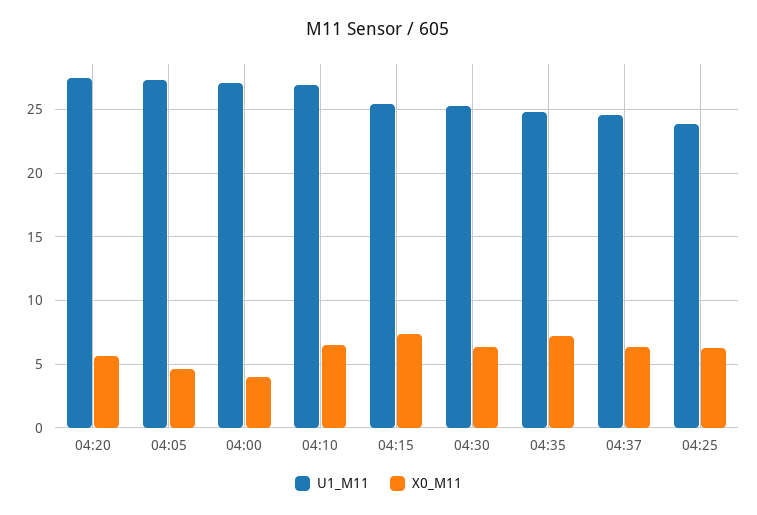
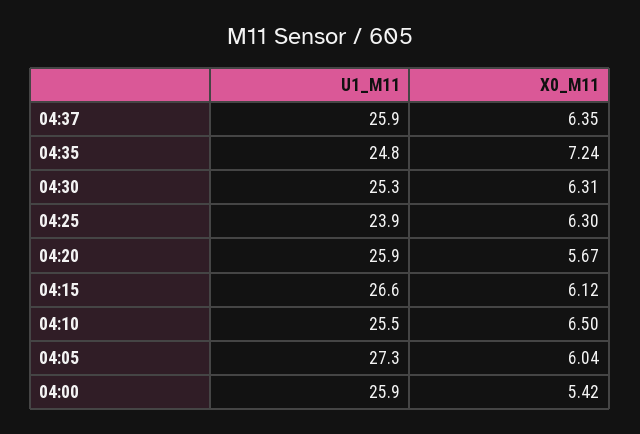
U1_M11, 04:20: 27.5 -> 25.9
X0_M11, 04:05: 4.5 -> 6.04
U1_M11, 04:00: 27 -> 25.9
X0_M11, 04:00: 4 -> 5.42
U1_M11, 04:10: 27 -> 25.5
U1_M11, 04:15: 25.5 -> 26.6
X0_M11, 04:15: 7.5 -> 6.12
U1_M11, 04:37: 24.5 -> 25.9

